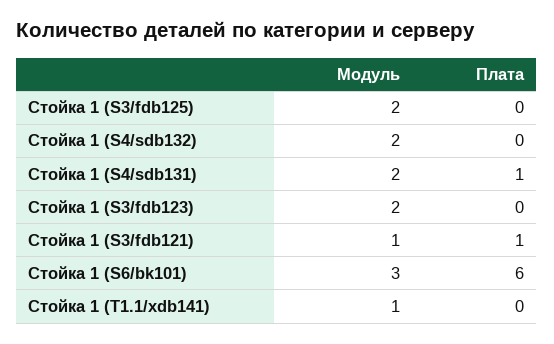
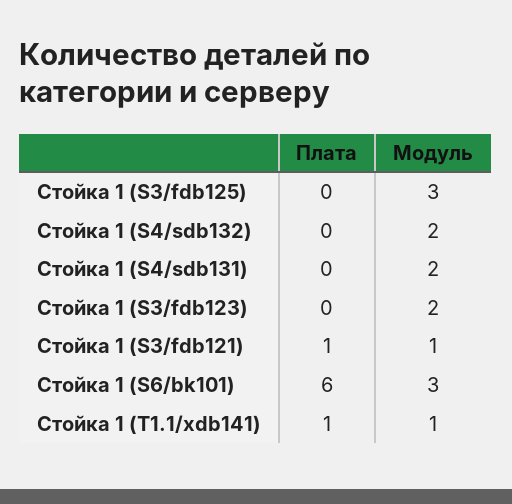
Модуль, Стойка 1 (S3/fdb125): 2 -> 3
Плата, Стойка 1 (S4/sdb131): 1 -> 0
Плата, Стойка 1 (T1.1/xdb141): 0 -> 1

